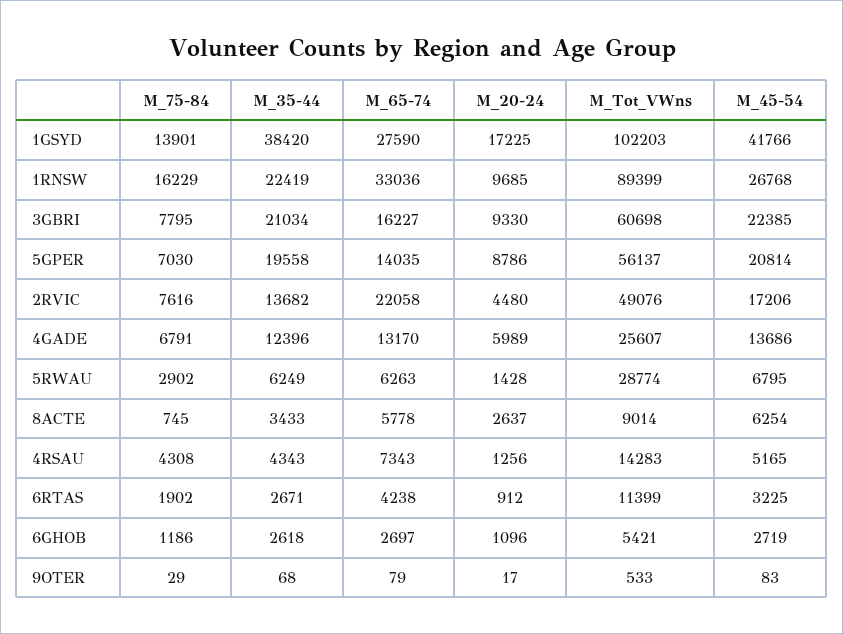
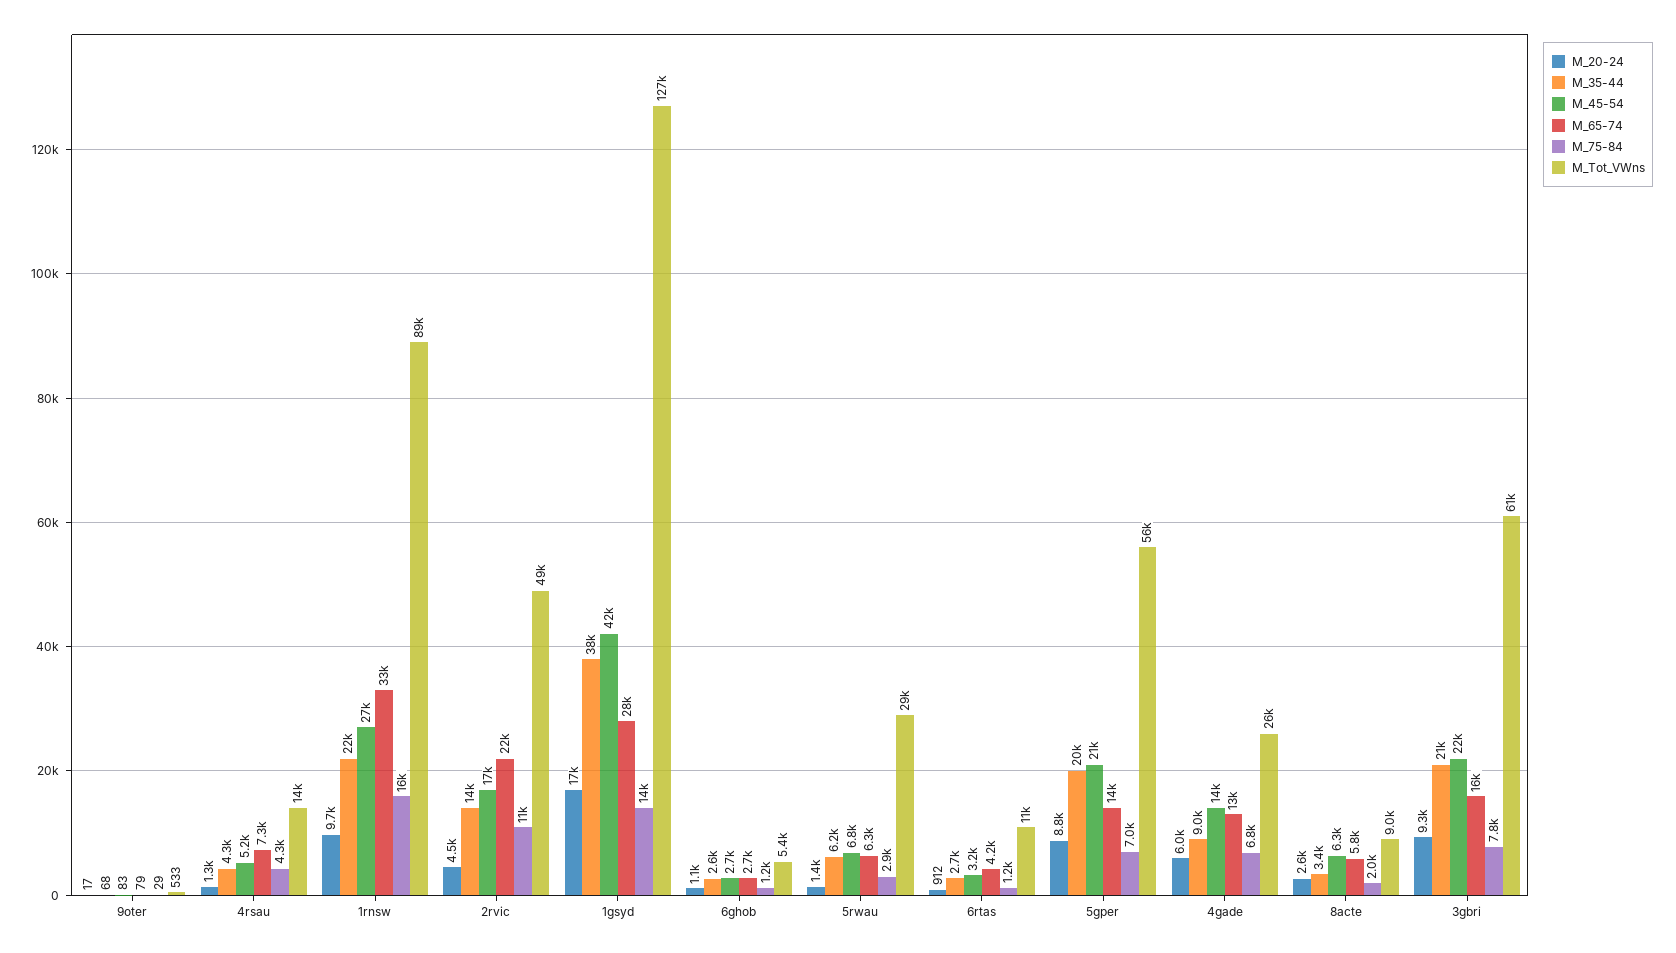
M_Tot_VWns, 1GSYD: 102203 -> 127000
M_75-84, 2RVIC: 7616 -> 11000
M_35-44, 4GADE: 12396 -> 9000
M_75-84, 8ACTE: 745 -> 2000
M_75-84, 6RTAS: 1902 -> 1200

